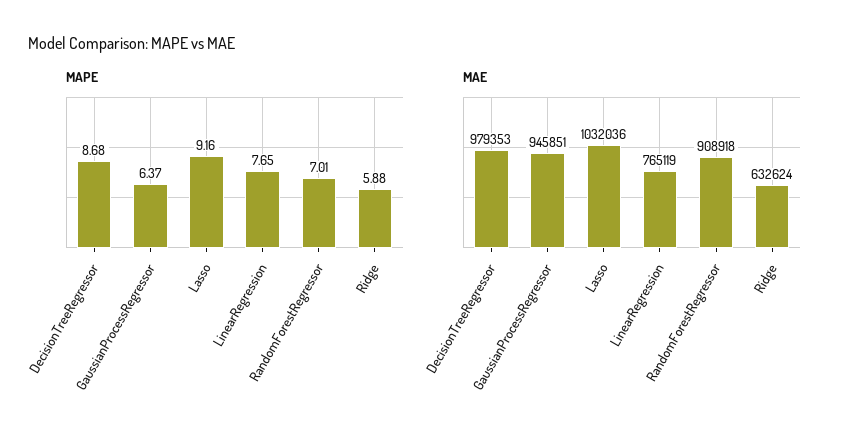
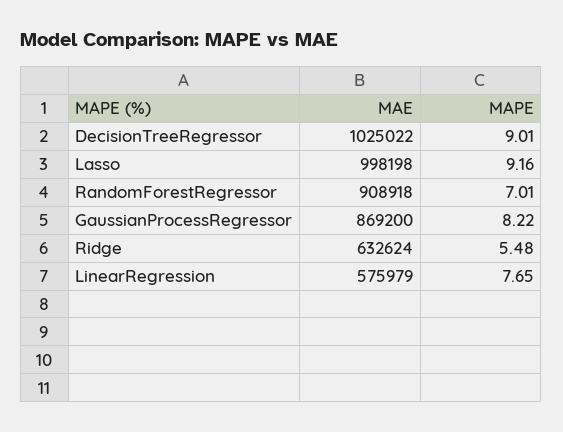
MAPE, DecisionTreeRegressor: 8.68 -> 9.01
MAPE, GaussianProcessRegressor: 6.37 -> 8.22
MAPE, Ridge: 5.88 -> 5.48
MAE, DecisionTreeRegressor: 979353 -> 1025022
MAE, GaussianProcessRegressor: 945851 -> 869200
MAE, Lasso: 1032036 -> 998198
MAE, LinearRegression: 765119 -> 575979

